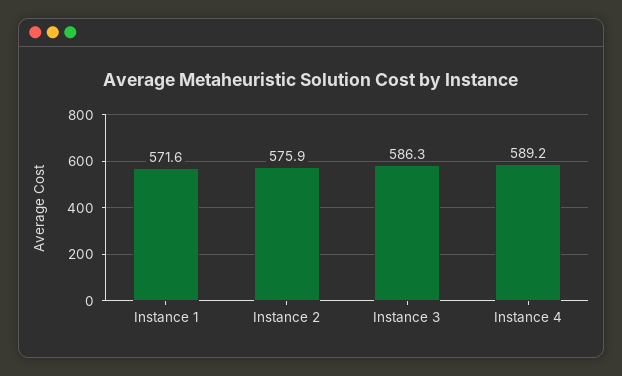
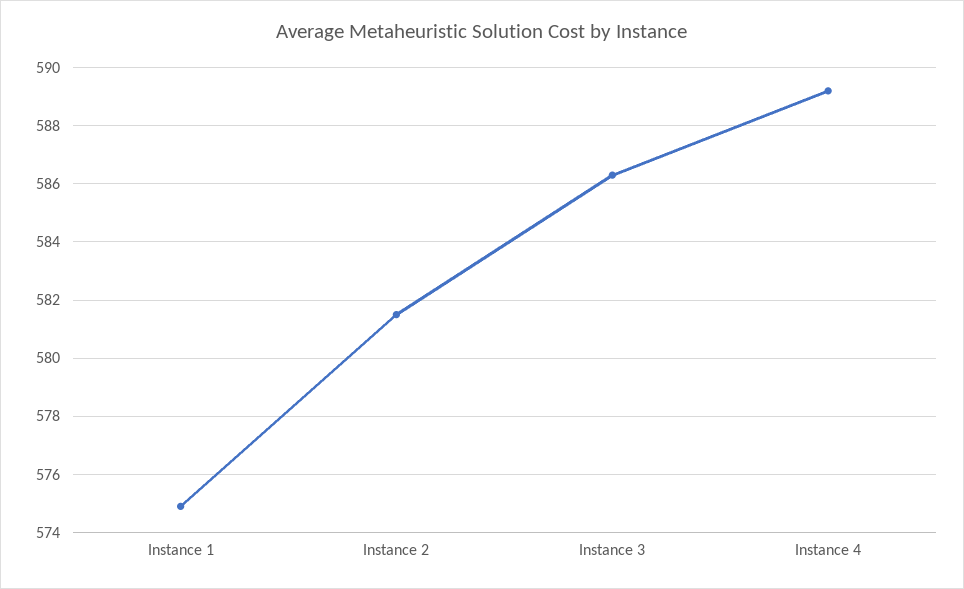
Instance 1: 571.6 -> 575
Instance 2: 575.9 -> 581.5

